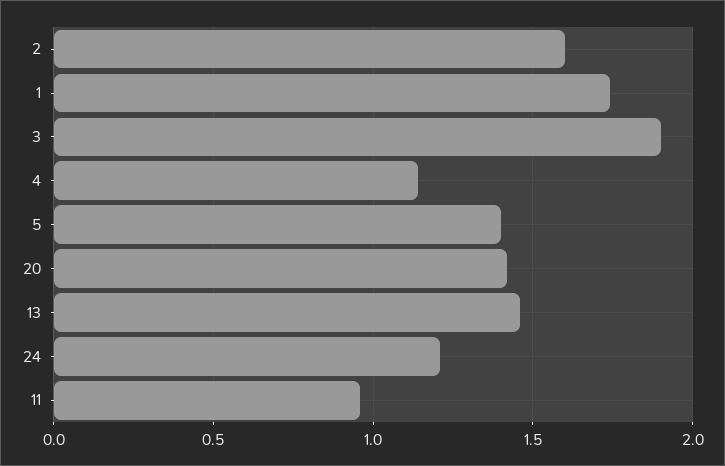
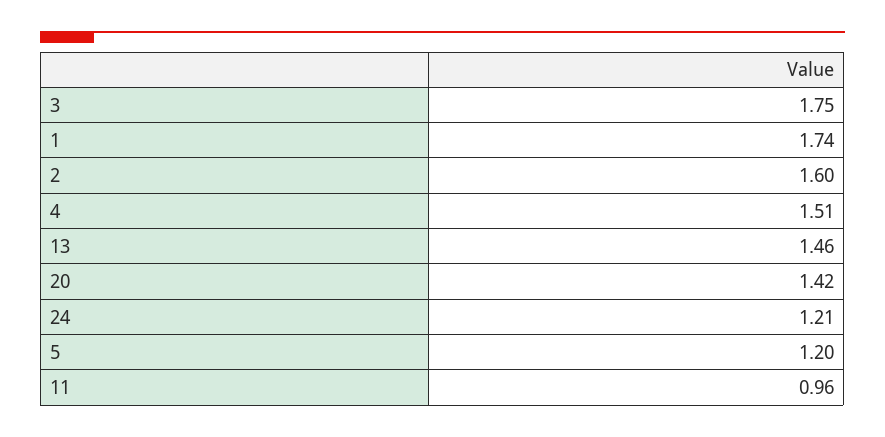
3: 1.9 -> 1.75
4: 1.15 -> 1.51
5: 1.4 -> 1.2

